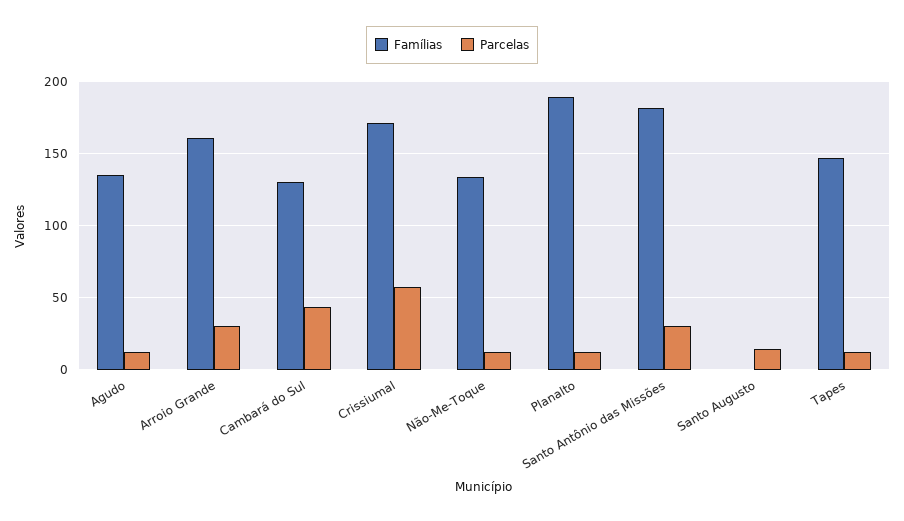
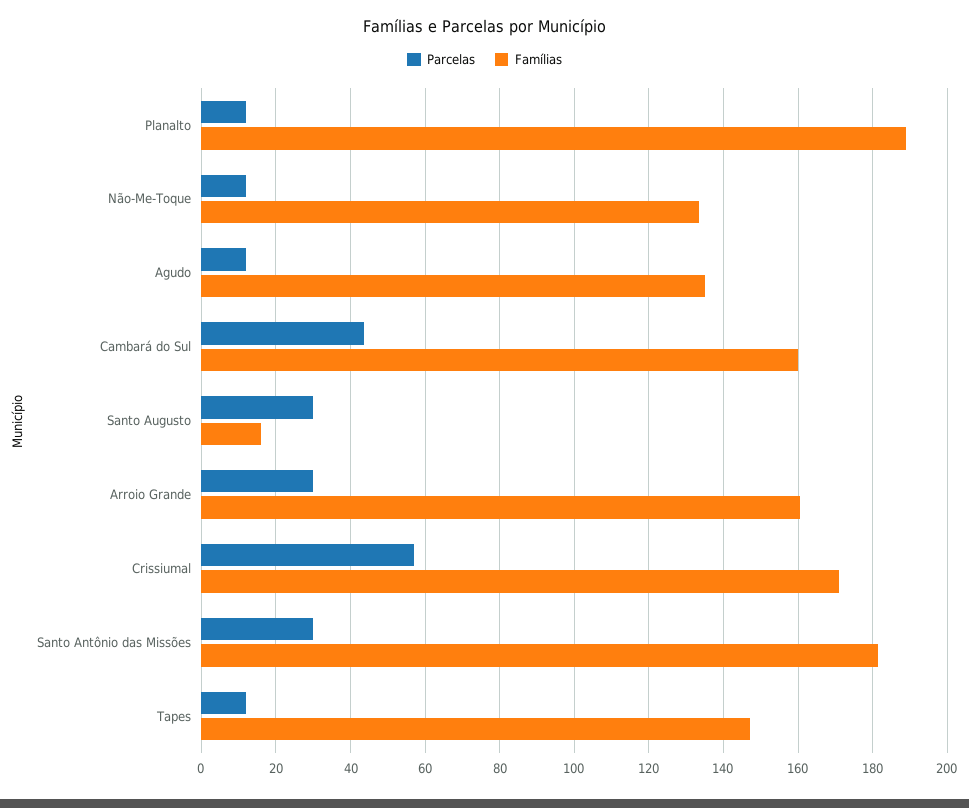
Famílias, Cambará do Sul: 130 -> 160
Famílias, Santo Augusto: 0 -> 16
Parcelas, Santo Augusto: 15 -> 30

